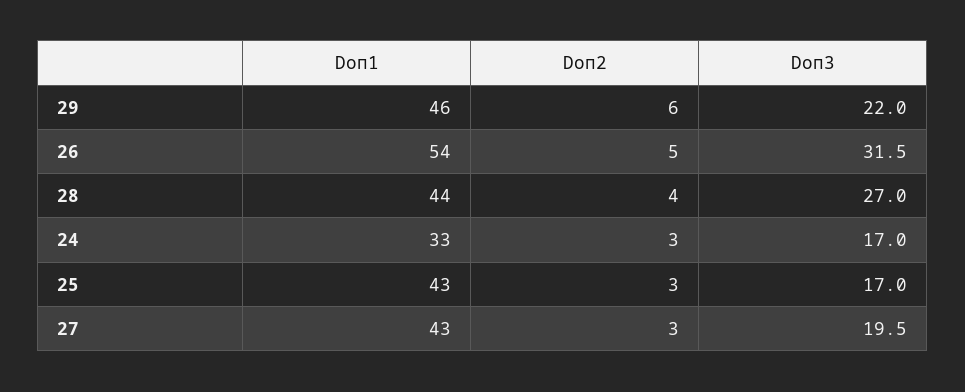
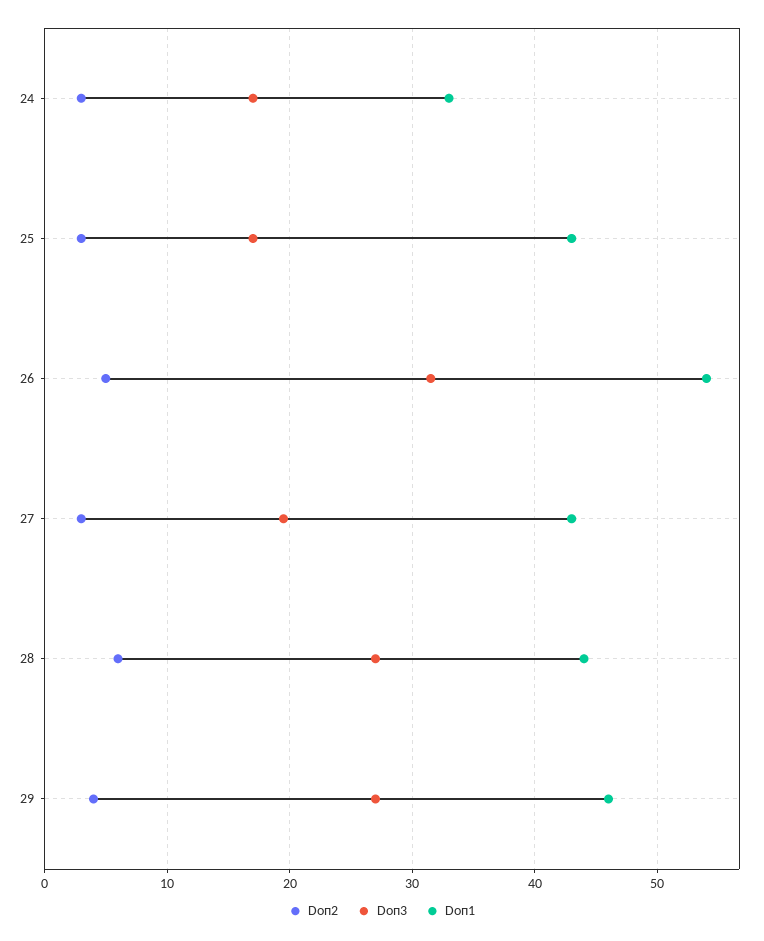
Doп2, 29: 6 -> 4
Doп3, 29: 22 -> 27
Doп2, 28: 4 -> 6

